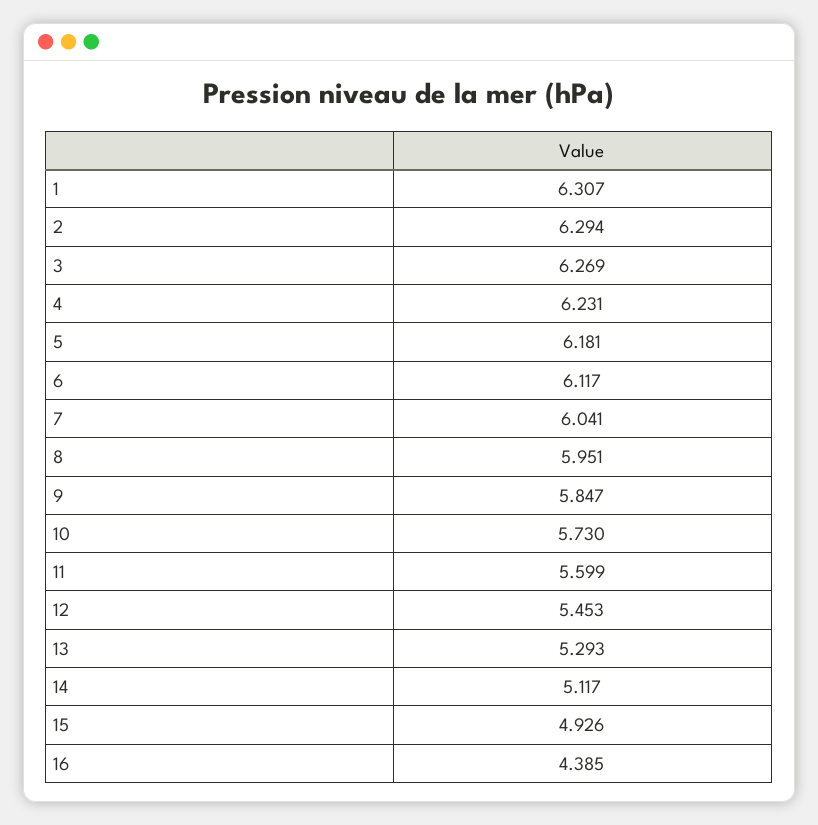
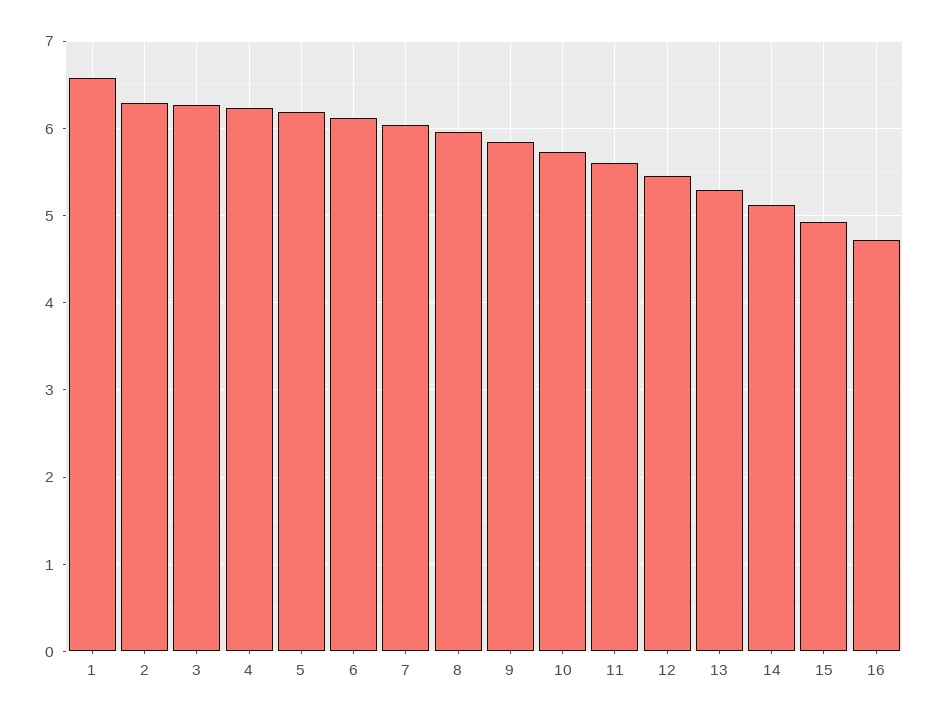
1: 6.307 -> 6.6
16: 4.385 -> 4.7

